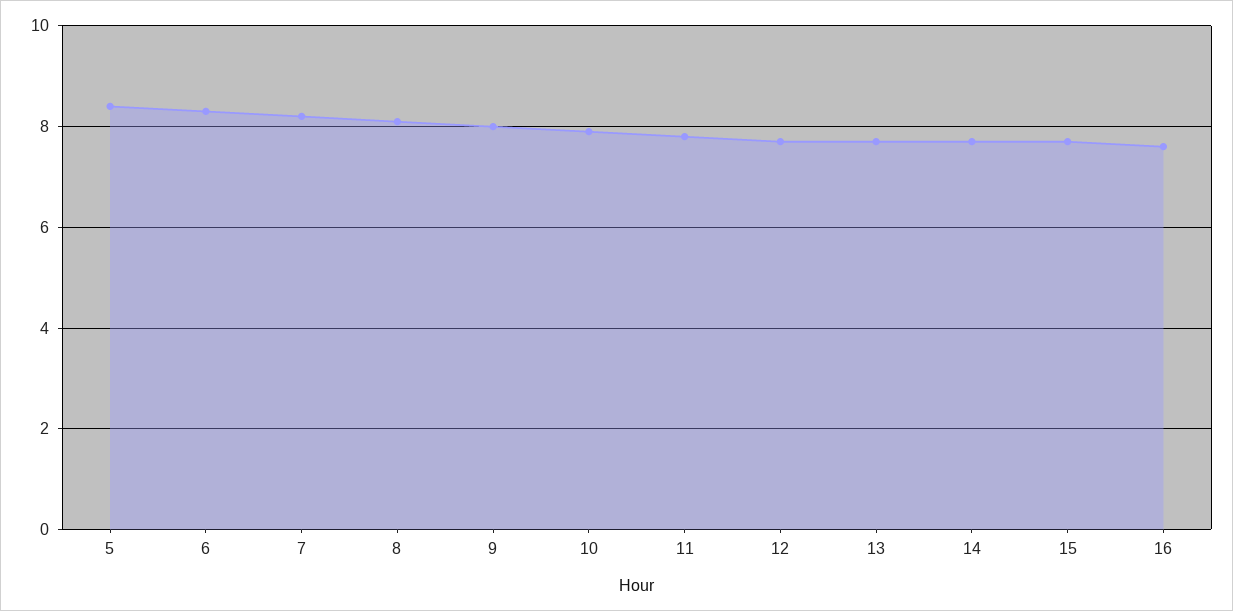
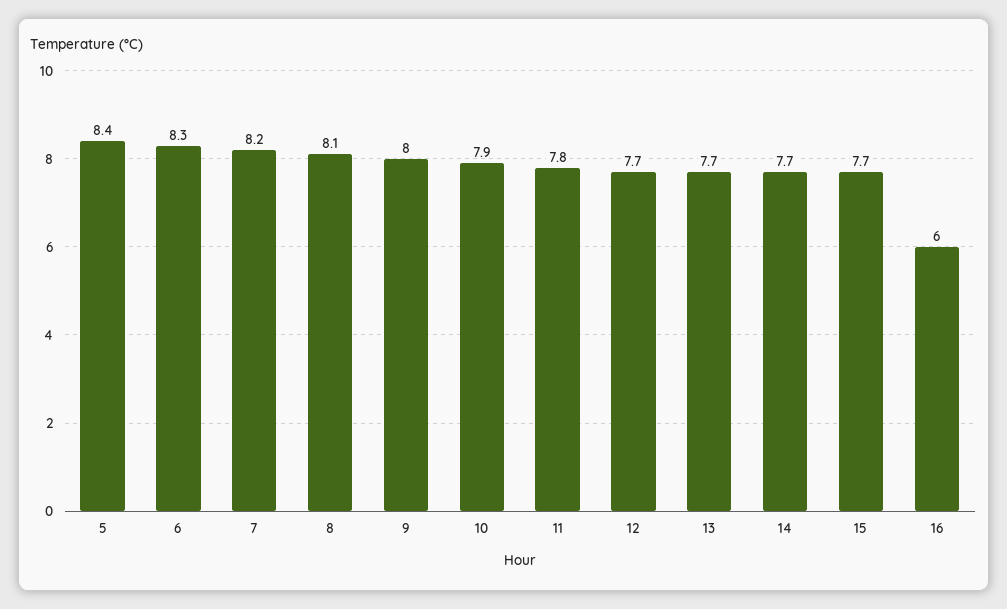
16: 7.5 -> 6

